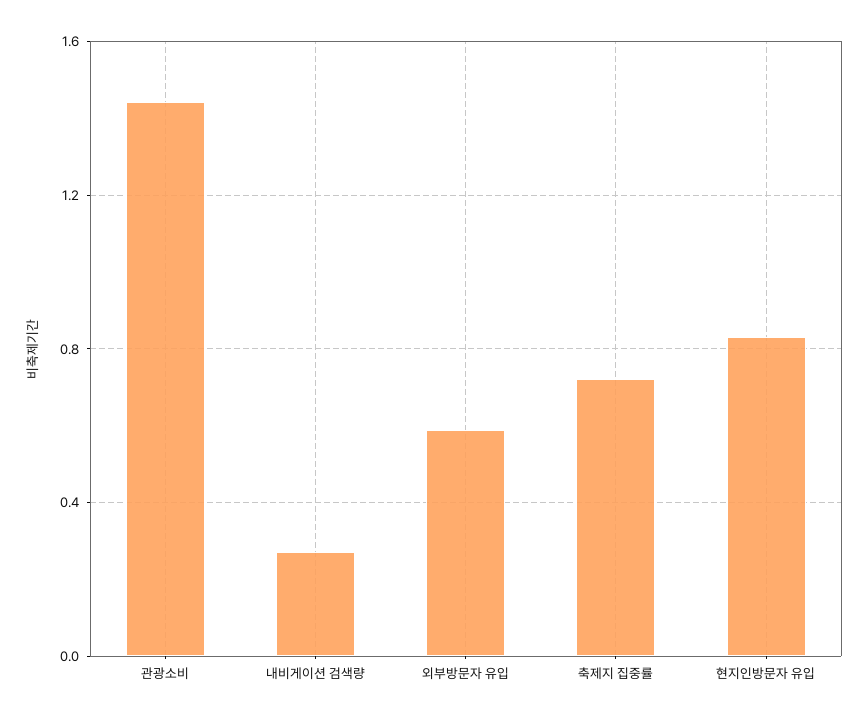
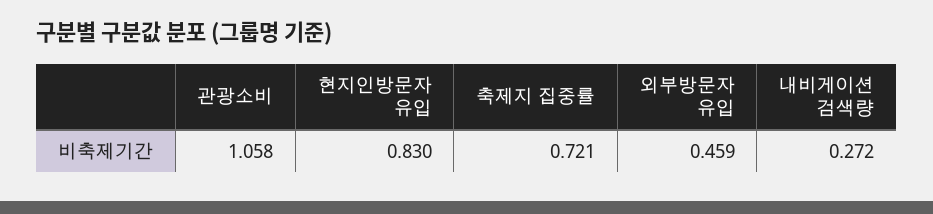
관광소비: 1.45 -> 1.058
외부방문자 유입: 0.6 -> 0.459

